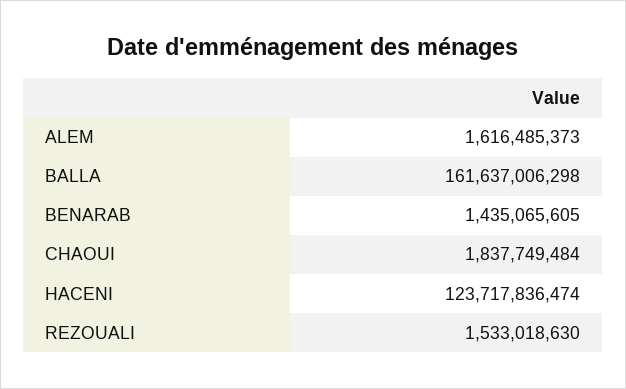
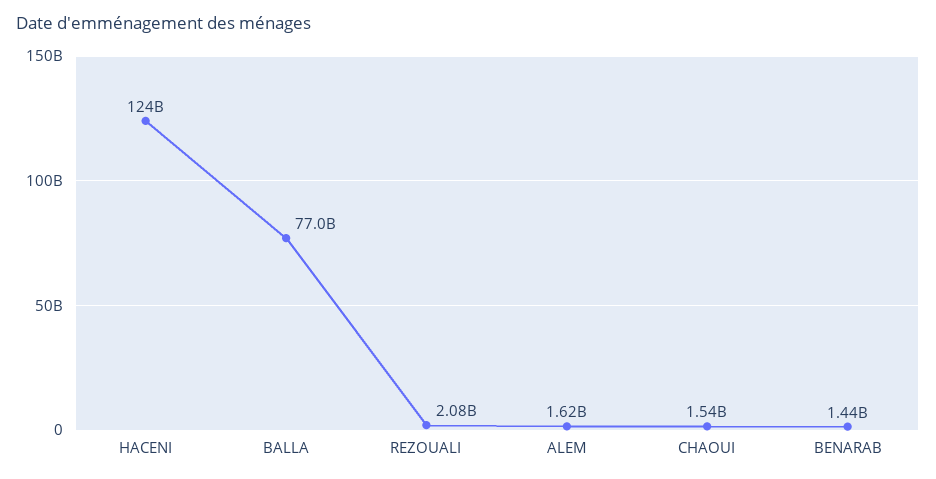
BALLA: 161637006298 -> 77000000000
CHAOUI: 1837749484 -> 1540000000
REZOUALI: 1533018630 -> 2080000000

